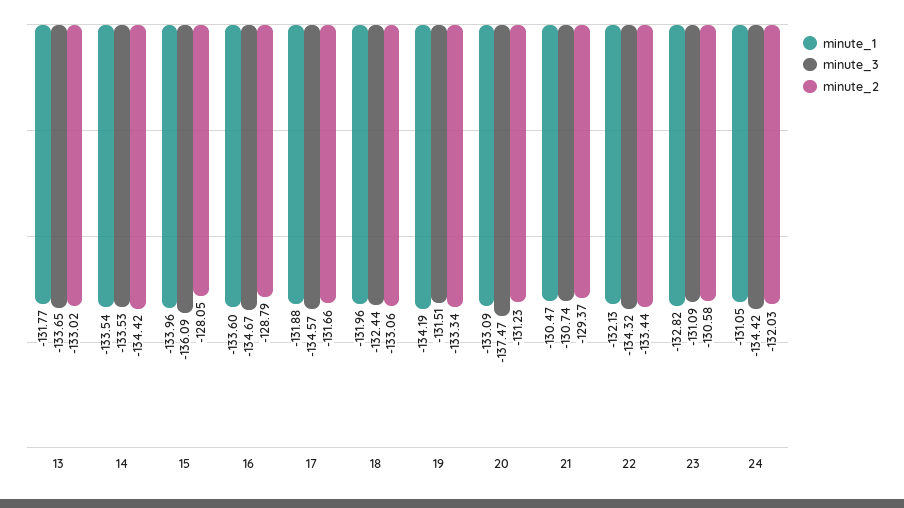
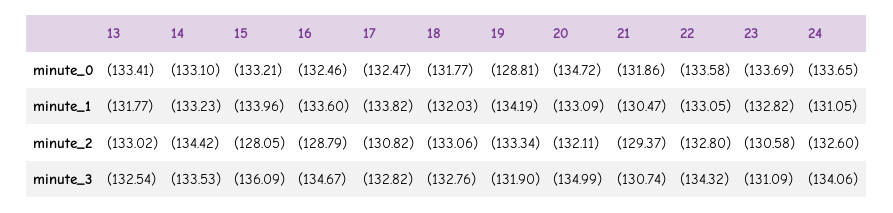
minute_3, 13: -133.65 -> -132.54
minute_1, 14: -133.54 -> -133.23
minute_1, 17: -131.88 -> -133.82
minute_3, 17: -134.57 -> -132.82
minute_2, 17: -131.66 -> -130.82
minute_1, 18: -131.96 -> -132.03
minute_3, 18: -132.44 -> -132.76
minute_3, 19: -131.51 -> -131.9
minute_3, 20: -137.47 -> -134.99
minute_2, 20: -131.23 -> -132.11
minute_1, 22: -132.13 -> -133.05
minute_2, 22: -133.44 -> -132.8
minute_3, 24: -134.42 -> -134.06
minute_2, 24: -132.03 -> -132.6
minute_0, 13: none -> -133.41
minute_0, 14: none -> -133.1
minute_0, 15: none -> -133.21
minute_0, 16: none -> -132.46
minute_0, 17: none -> -132.47
minute_0, 18: none -> -131.77
minute_0, 19: none -> -128.81
minute_0, 20: none -> -134.72
minute_0, 21: none -> -131.86
minute_0, 22: none -> -133.58
minute_0, 23: none -> -133.69
minute_0, 24: none -> -133.65

